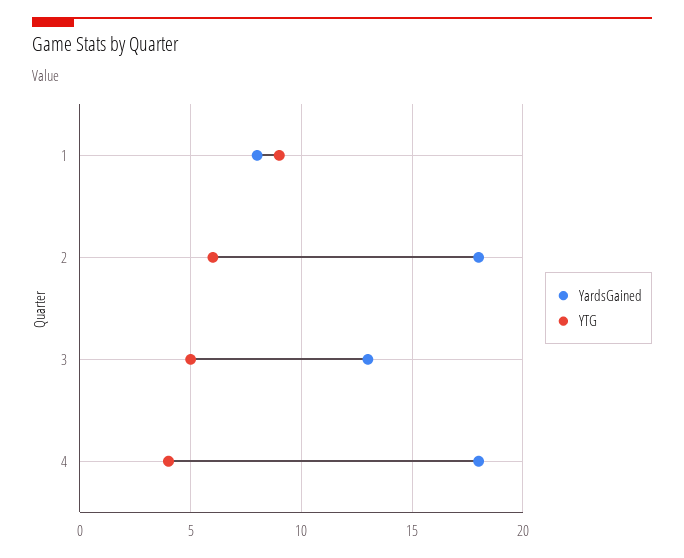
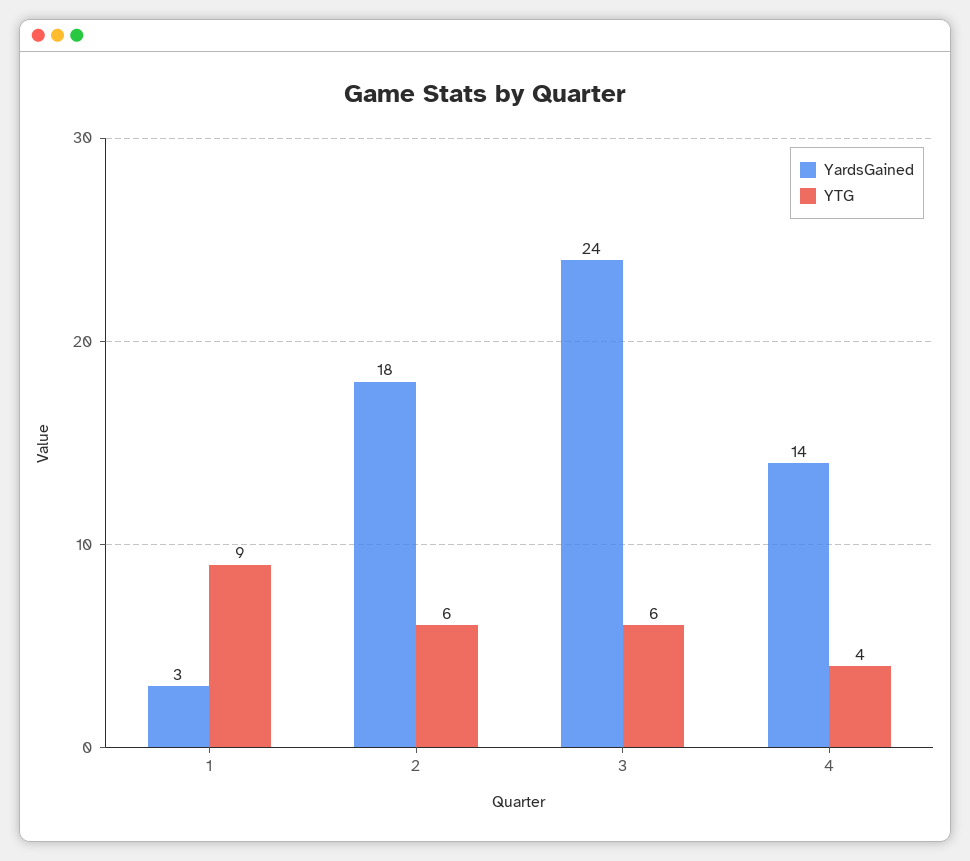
YardsGained, 1: 8 -> 3
YardsGained, 3: 13 -> 24
YTG, 3: 5 -> 6
YardsGained, 4: 18 -> 14

